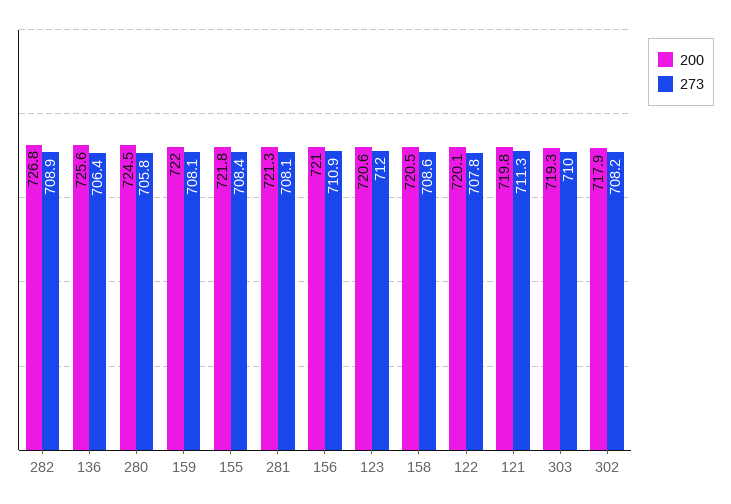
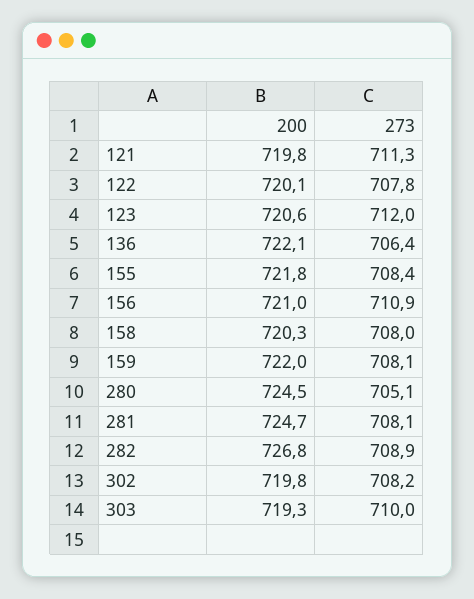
200, 136: 725.6 -> 722.1
273, 280: 705.8 -> 705.1
200, 281: 721.3 -> 724.7
200, 158: 720.5 -> 720.3
273, 158: 708.6 -> 708
200, 302: 717.9 -> 719.8

